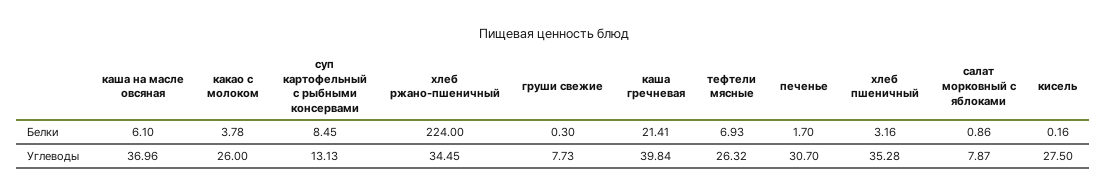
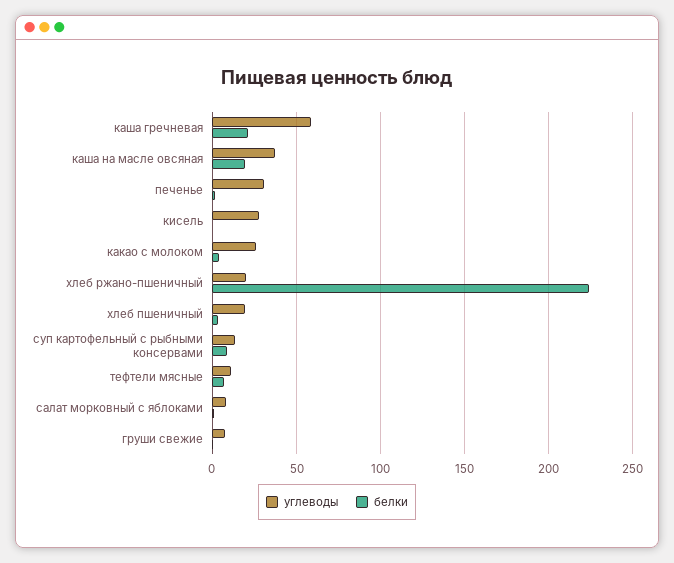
Белки, каша на масле овсяная: 6.1 -> 20
Углеводы, хлеб ржано-пшеничный: 34.45 -> 20
Углеводы, каша гречневая: 39.84 -> 60
Углеводы, тефтели мясные: 26.32 -> 10
Углеводы, хлеб пшеничный: 35.28 -> 20

